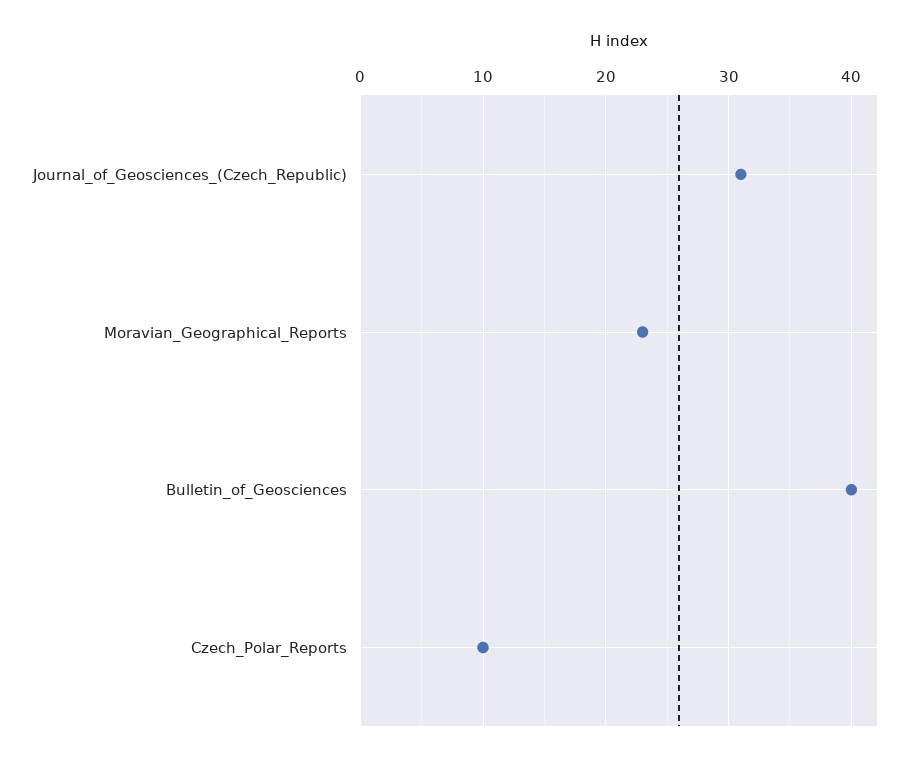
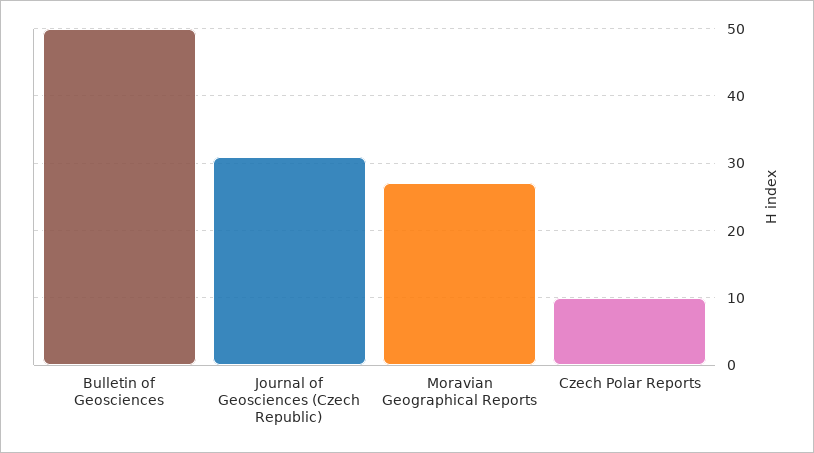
Moravian_Geographical_Reports: 23 -> 27
Bulletin_of_Geosciences: 40 -> 50

